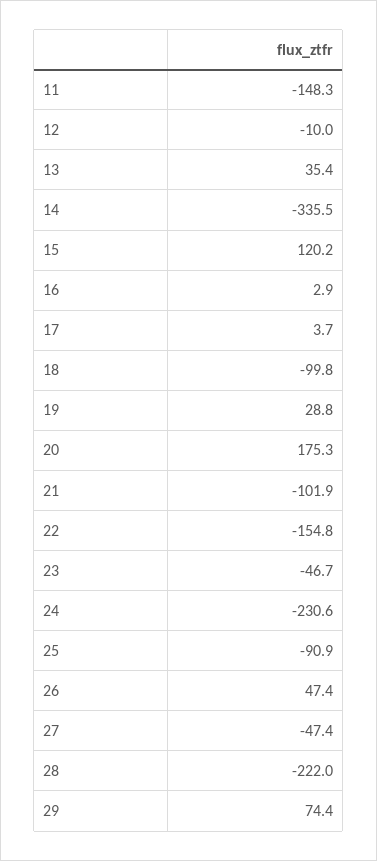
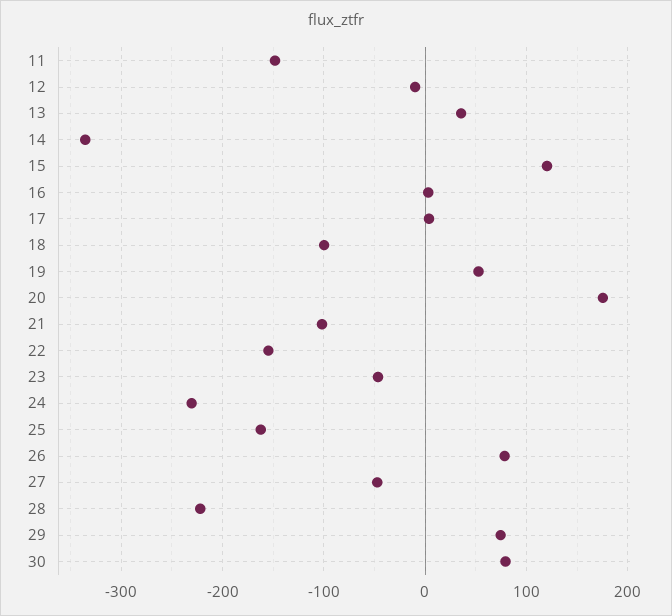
19: 28.8 -> 50
25: -90.9 -> -160
26: 47.4 -> 80
30: none -> 80

